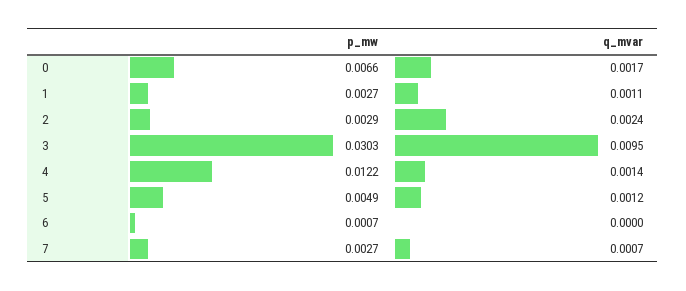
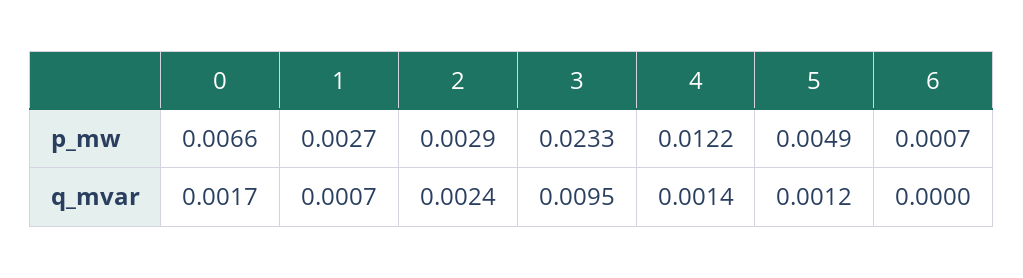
q_mvar, 1: 0.0011 -> 0.0007
p_mw, 3: 0.0303 -> 0.0233
p_mw, 7: 0.0027 -> none
q_mvar, 7: 0.0007 -> none

